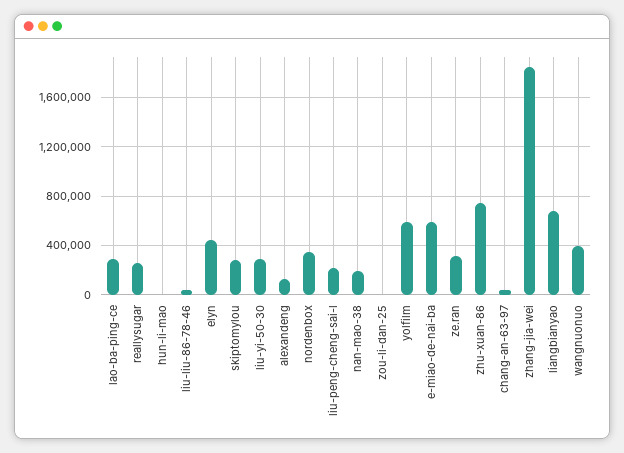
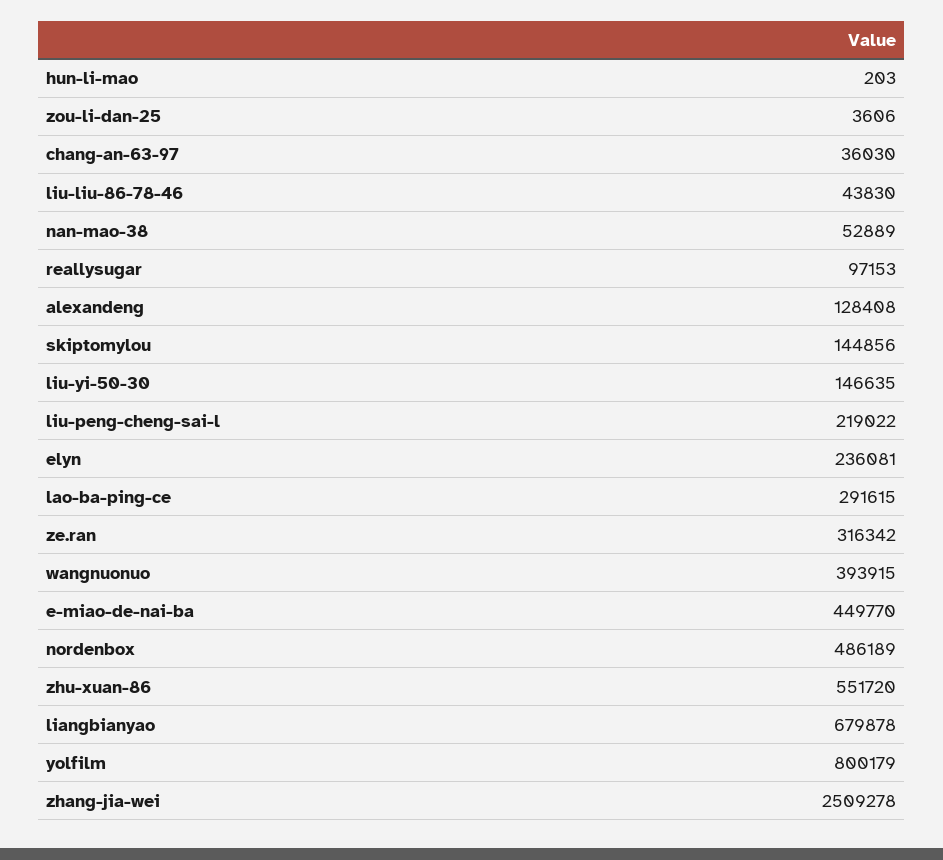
reallysugar: 250000 -> 97153
elyn: 450000 -> 236081
skiptomylou: 300000 -> 144856
liu-yi-50-30: 300000 -> 146635
nordenbox: 350000 -> 486189
nan-mao-38: 200000 -> 52889
yolfilm: 600000 -> 800179
e-miao-de-nai-ba: 600000 -> 449770
zhu-xuan-86: 750000 -> 551720
zhang-jia-wei: 1850000 -> 2509278

